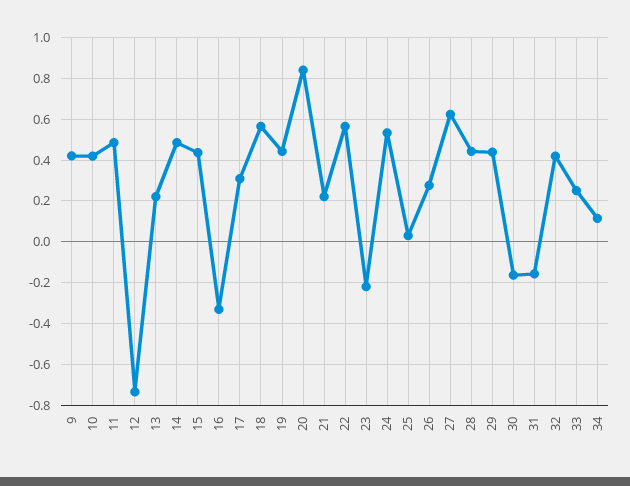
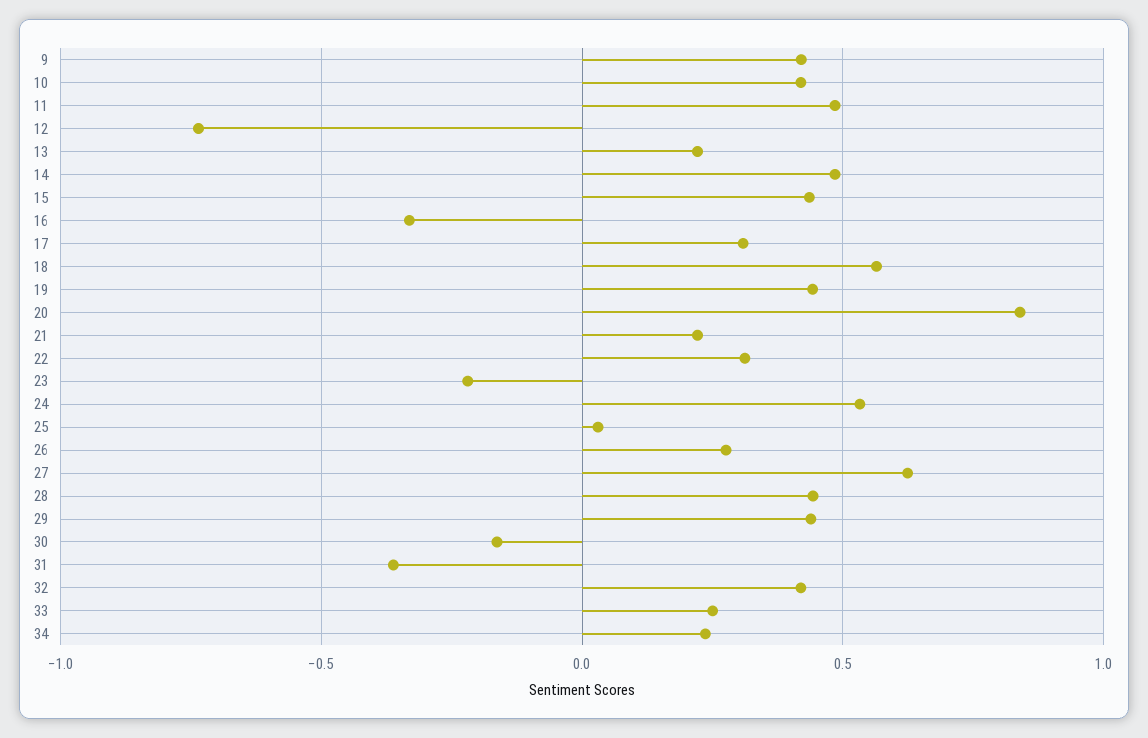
22: 0.55 -> 0.3
31: -0.15 -> -0.35
34: 0.1 -> 0.25

